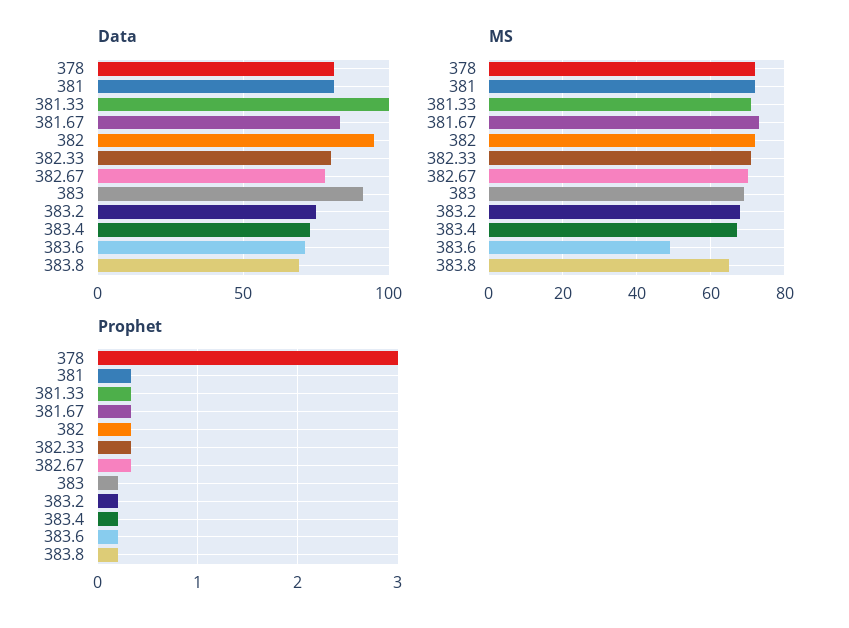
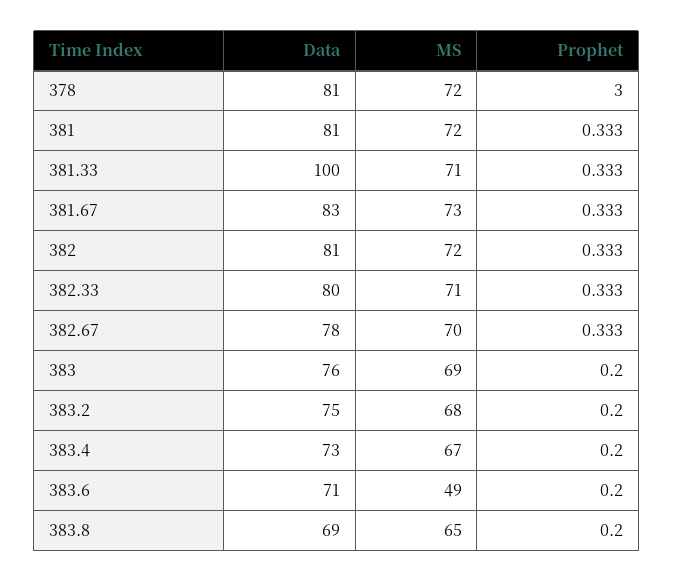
Data, 382: 95 -> 81
Data, 383: 90 -> 76

